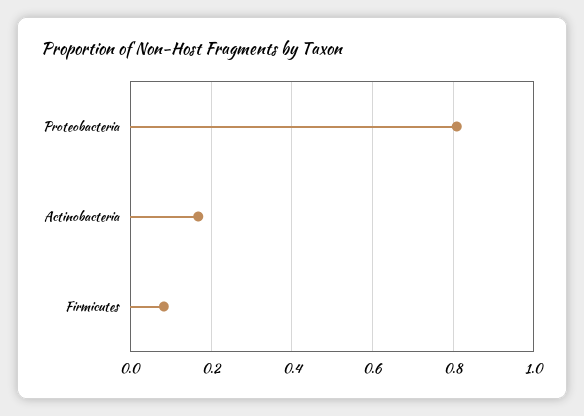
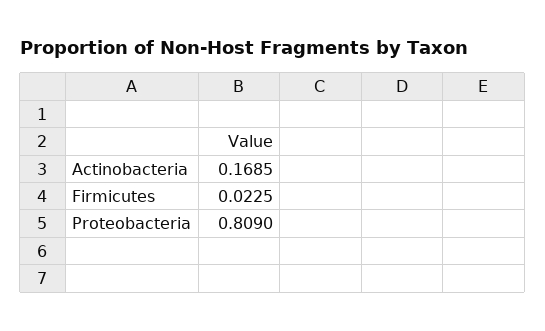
Firmicutes: 0.08 -> 0.0225

